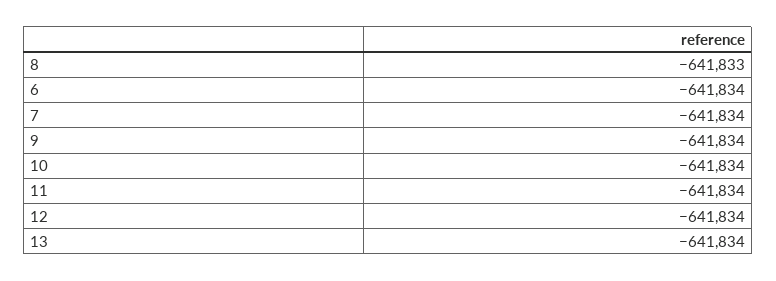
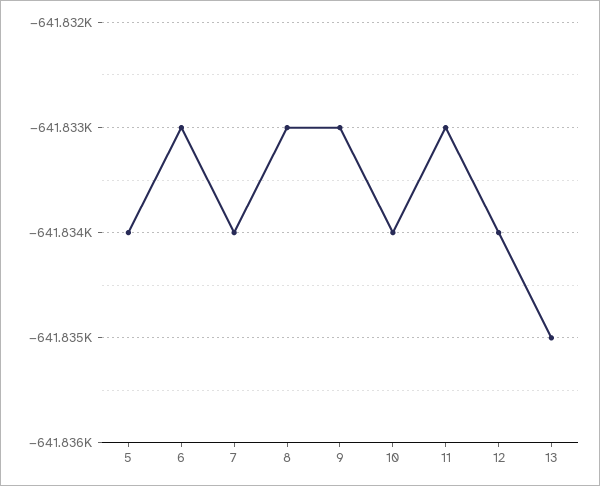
6: -641834 -> -641833
9: -641834 -> -641833
11: -641834 -> -641833
13: -641834 -> -641835
5: none -> -641834

